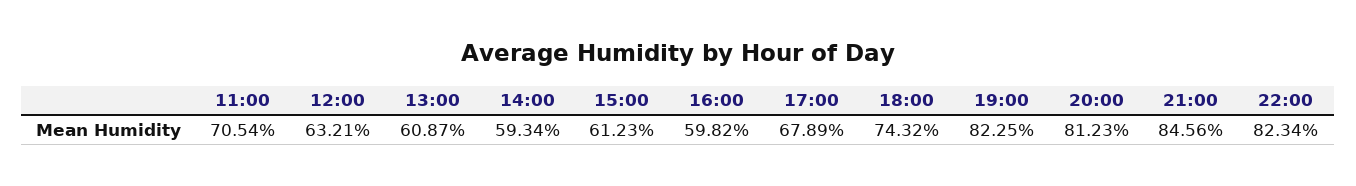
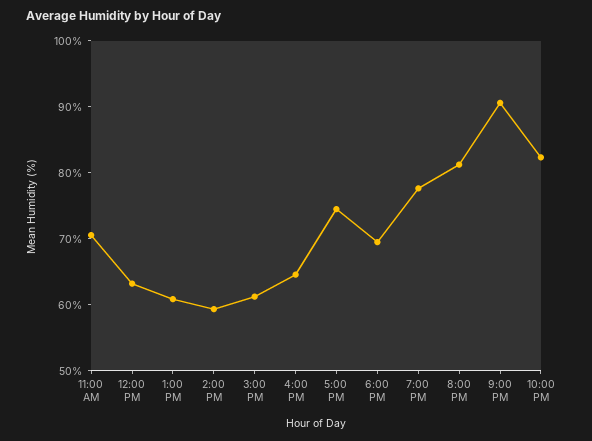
16:00: 59.82 -> 64
17:00: 67.89 -> 74
18:00: 74.32 -> 70
19:00: 82.25 -> 78
21:00: 84.56 -> 90

